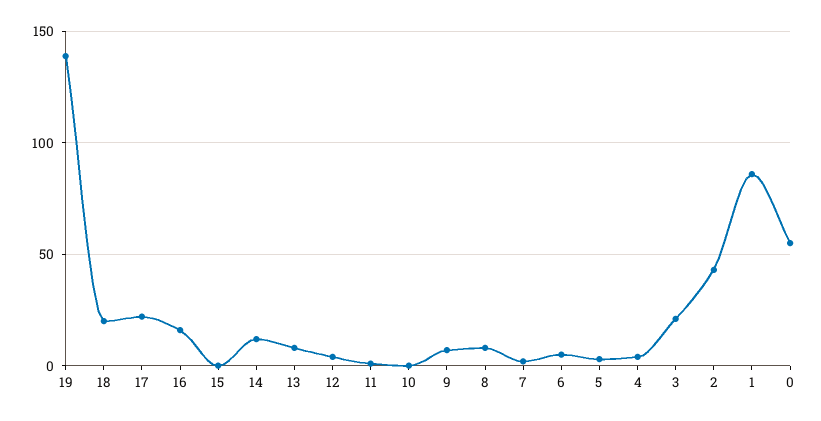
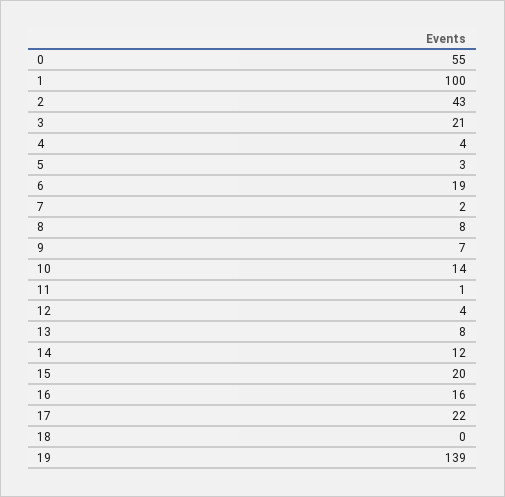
18: 20 -> 0
15: 0 -> 20
10: 0 -> 14
6: 5 -> 19
1: 85 -> 100

